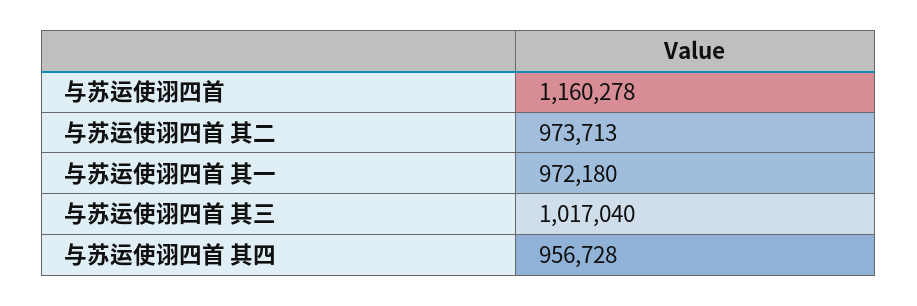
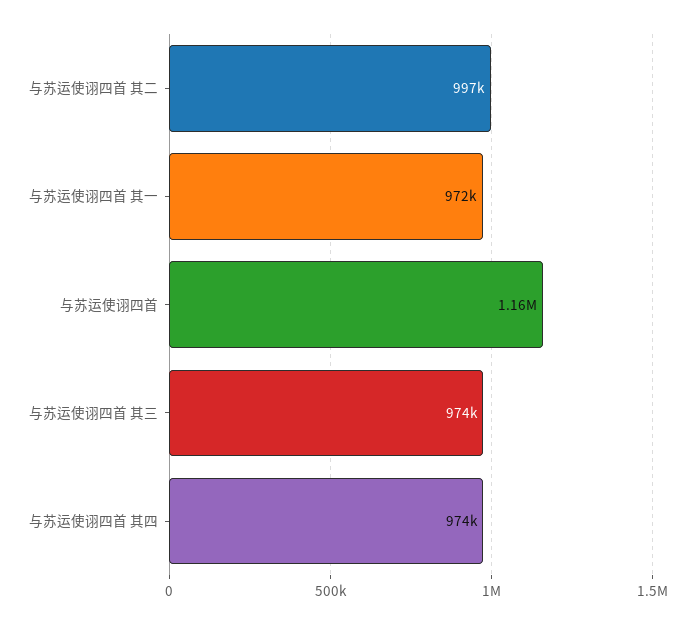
与苏运使诩四首 其二: 973713 -> 997000
与苏运使诩四首 其三: 1017040 -> 974000
与苏运使诩四首 其四: 956728 -> 974000

